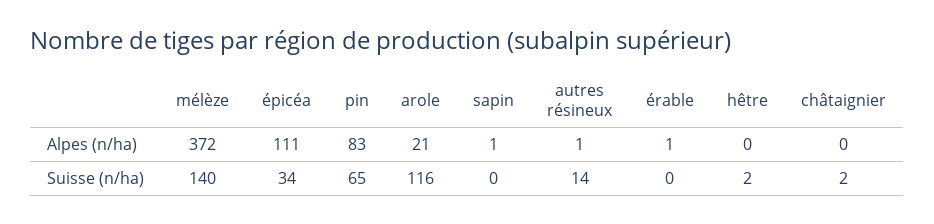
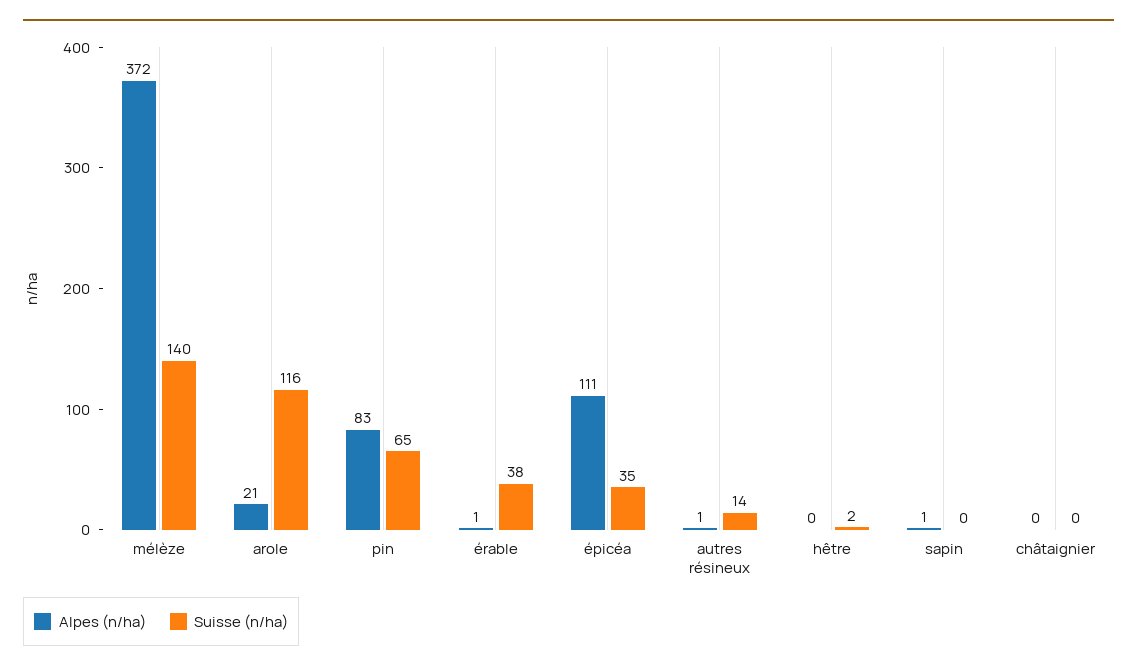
Suisse (n/ha), épicéa: 34 -> 35
Suisse (n/ha), érable: 0 -> 38
Suisse (n/ha), châtaignier: 2 -> 0

